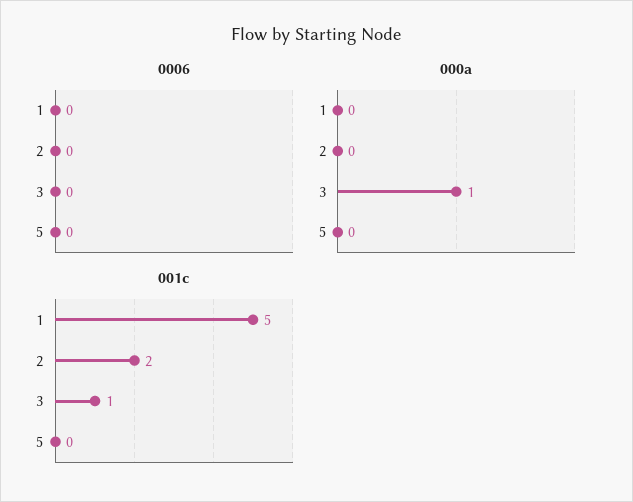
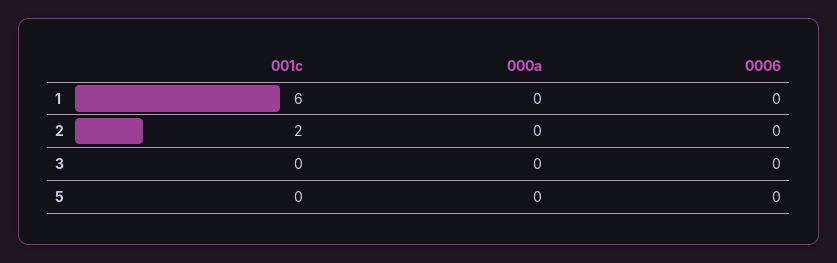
000a, 3: 1 -> 0
001c, 1: 5 -> 6
001c, 3: 1 -> 0

